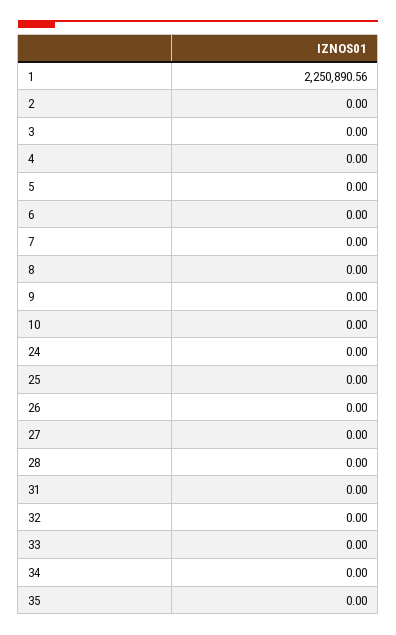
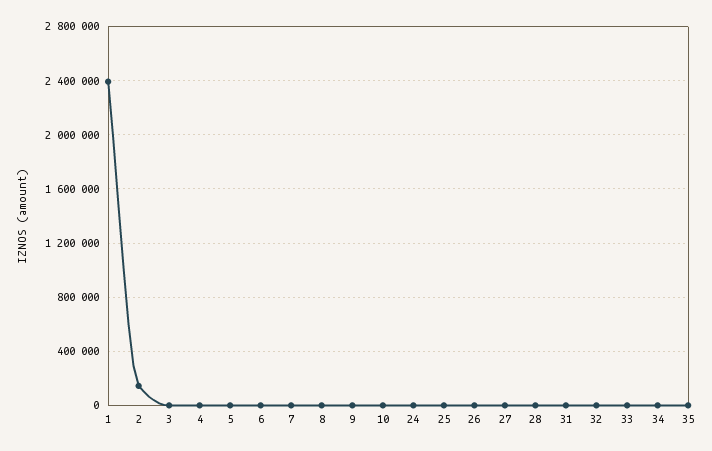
1: 2250890.56 -> 2400000
2: 0 -> 150000

